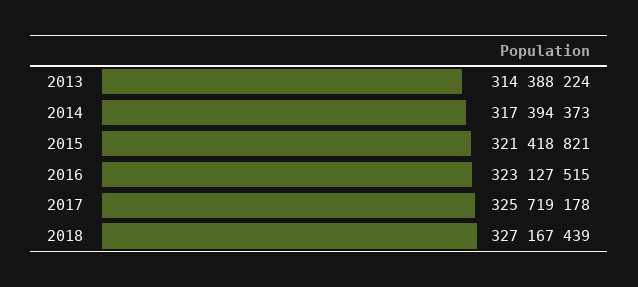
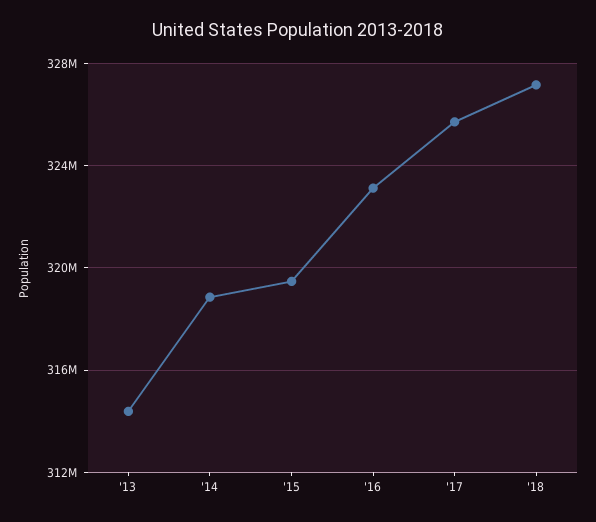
2014: 317394373 -> 319000000
2015: 321418821 -> 319500000

